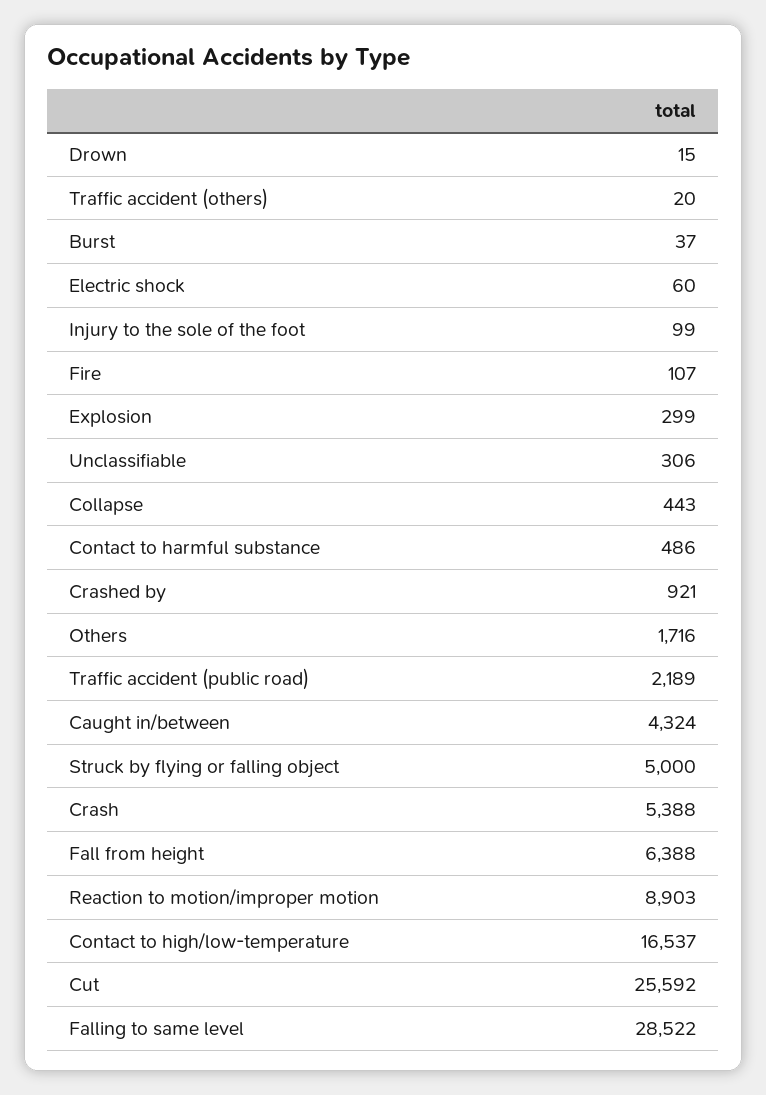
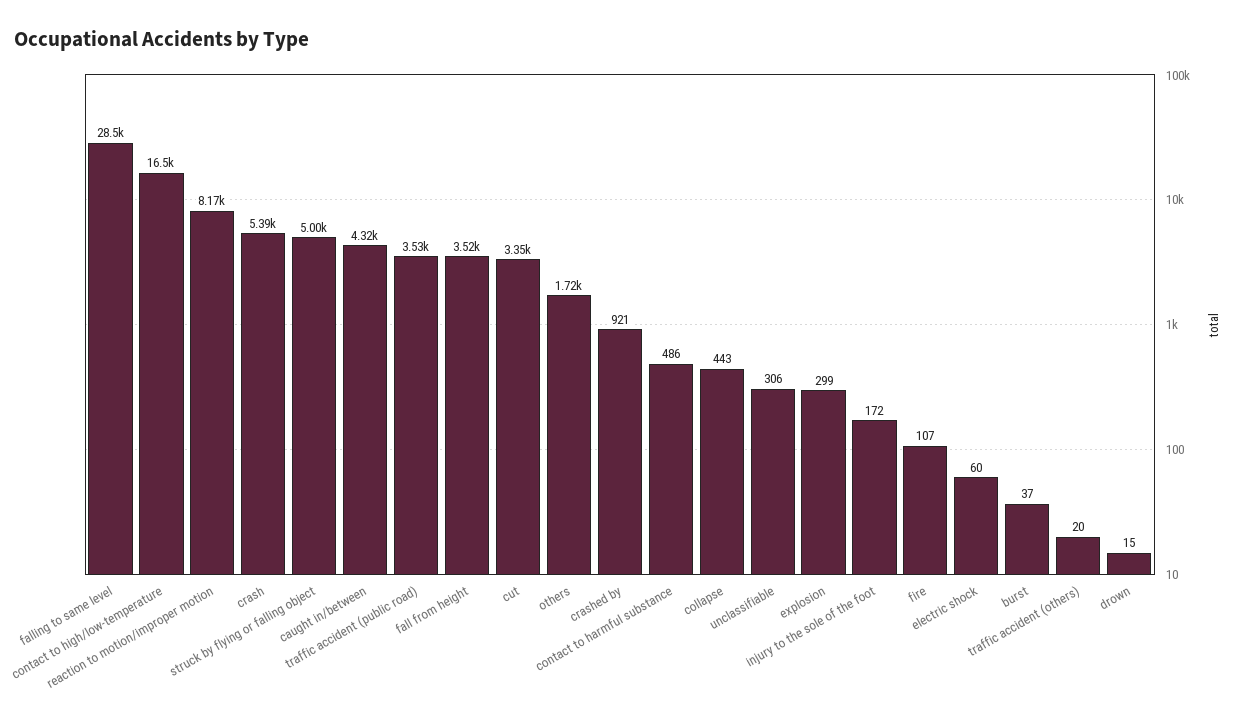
Injury to the sole of the foot: 99 -> 172
Traffic accident (public road): 2189 -> 3530
Fall from height: 6388 -> 3520
Reaction to motion/improper motion: 8903 -> 8170
Cut: 25592 -> 3350

